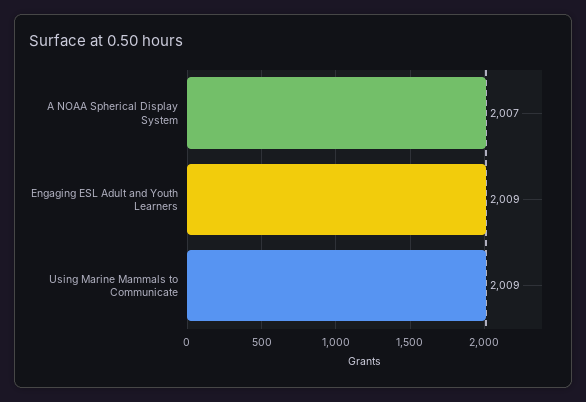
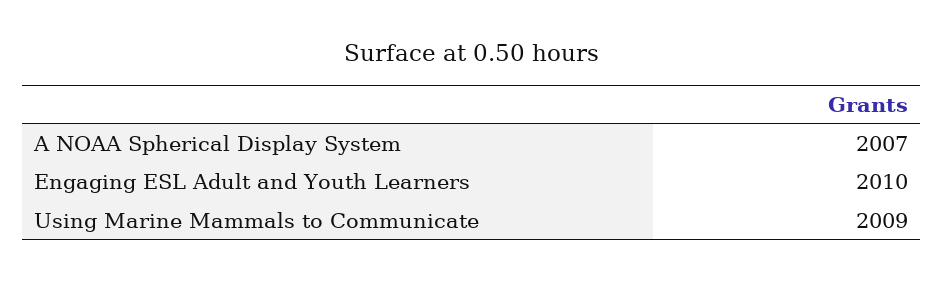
Engaging ESL Adult and Youth Learners: 2009 -> 2010

